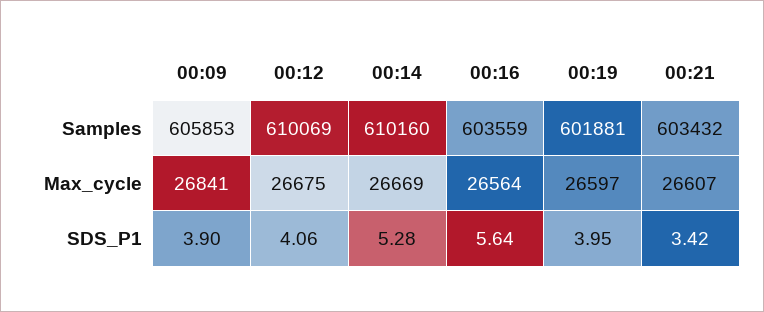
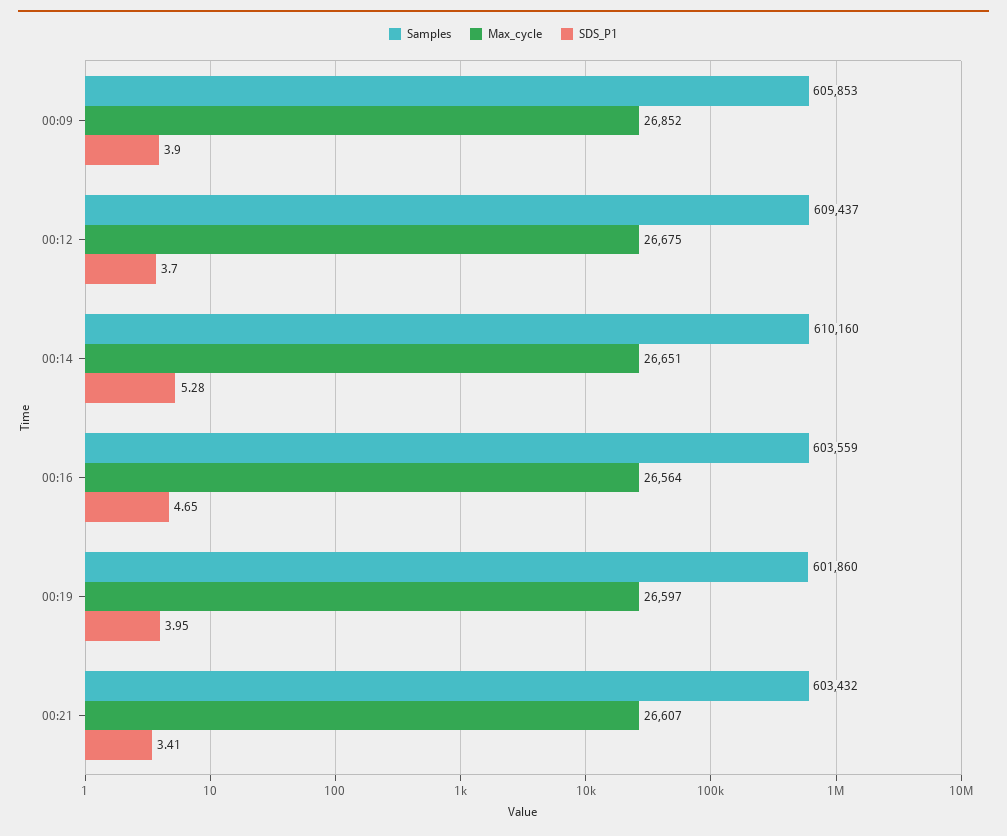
Samples, 00:12: 610069 -> 609437
Samples, 00:19: 601881 -> 601860
Max_cycle, 00:09: 26841 -> 26852
Max_cycle, 00:14: 26669 -> 26651
SDS_P1, 00:12: 4.06 -> 3.7
SDS_P1, 00:16: 5.64 -> 4.65
SDS_P1, 00:21: 3.42 -> 3.41

